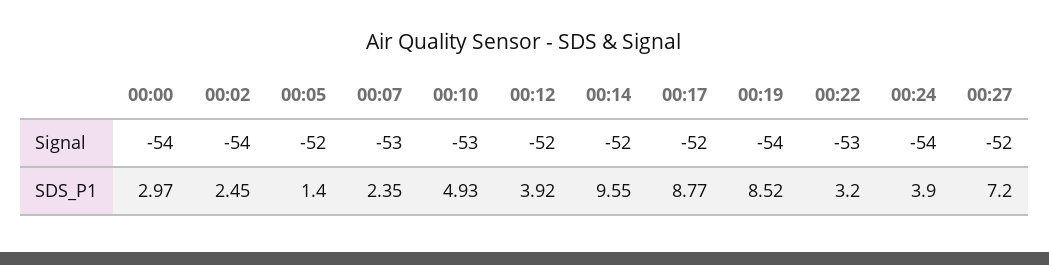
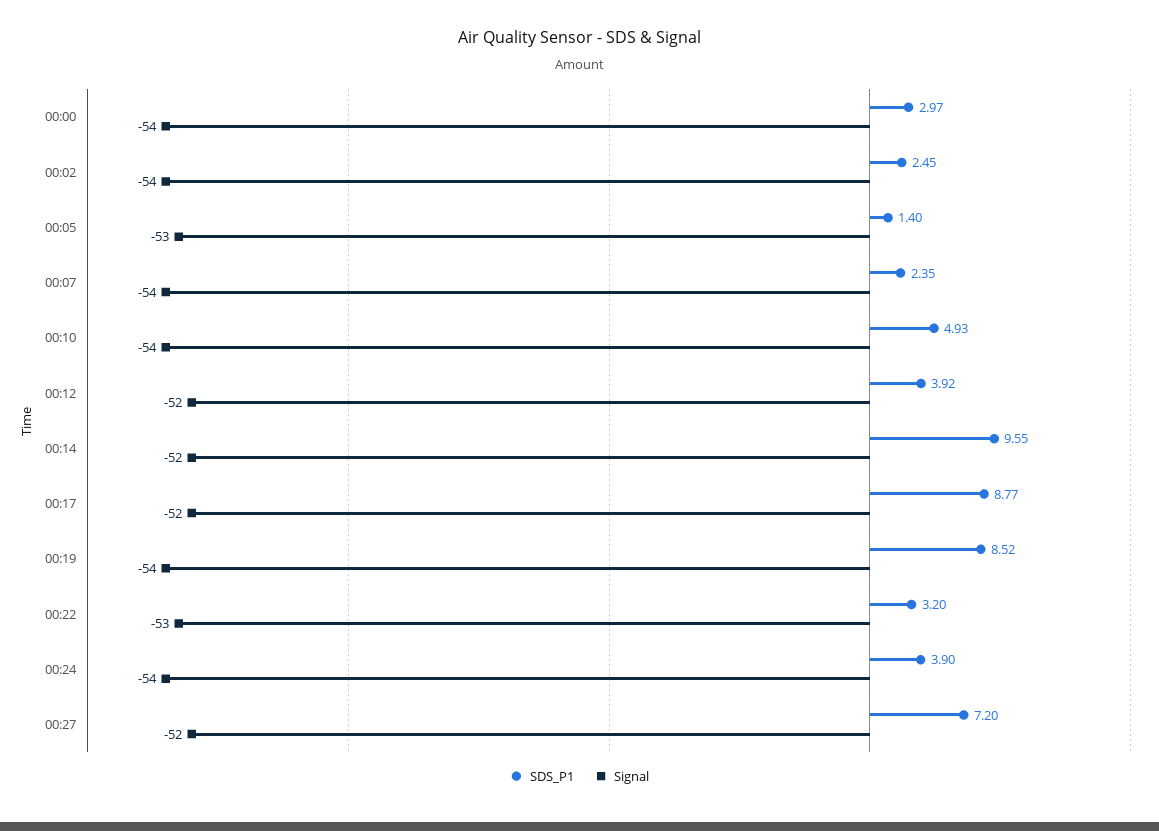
Signal, 00:05: -52 -> -53
Signal, 00:07: -53 -> -54
Signal, 00:10: -53 -> -54

